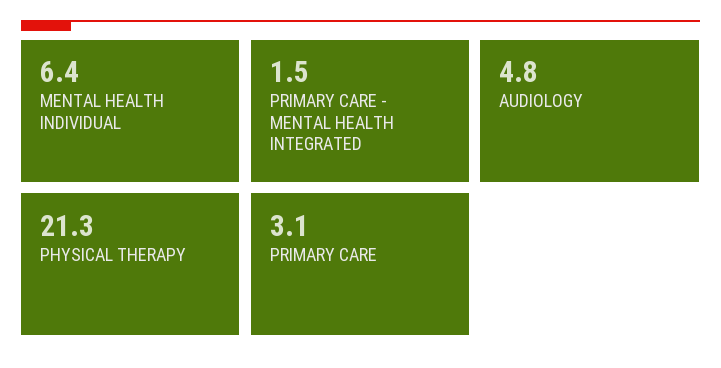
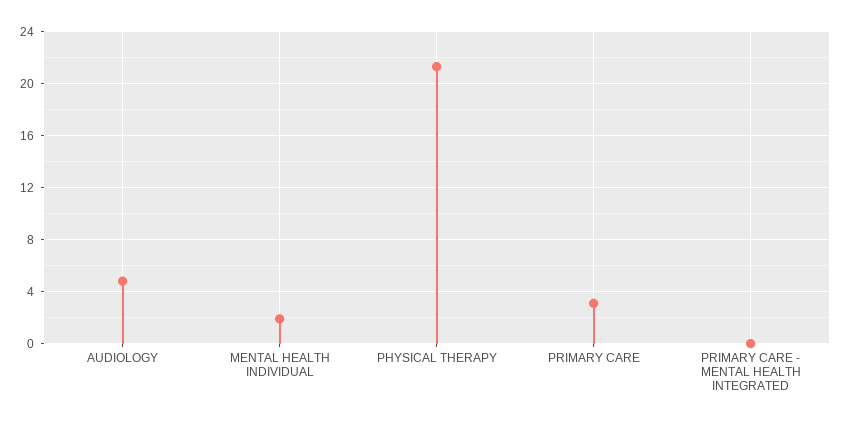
MENTAL HEALTH INDIVIDUAL: 6.4 -> 2
PRIMARY CARE - MENTAL HEALTH INTEGRATED: 1.5 -> 0

